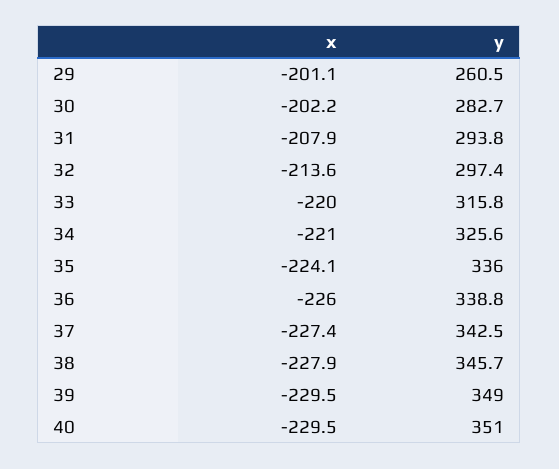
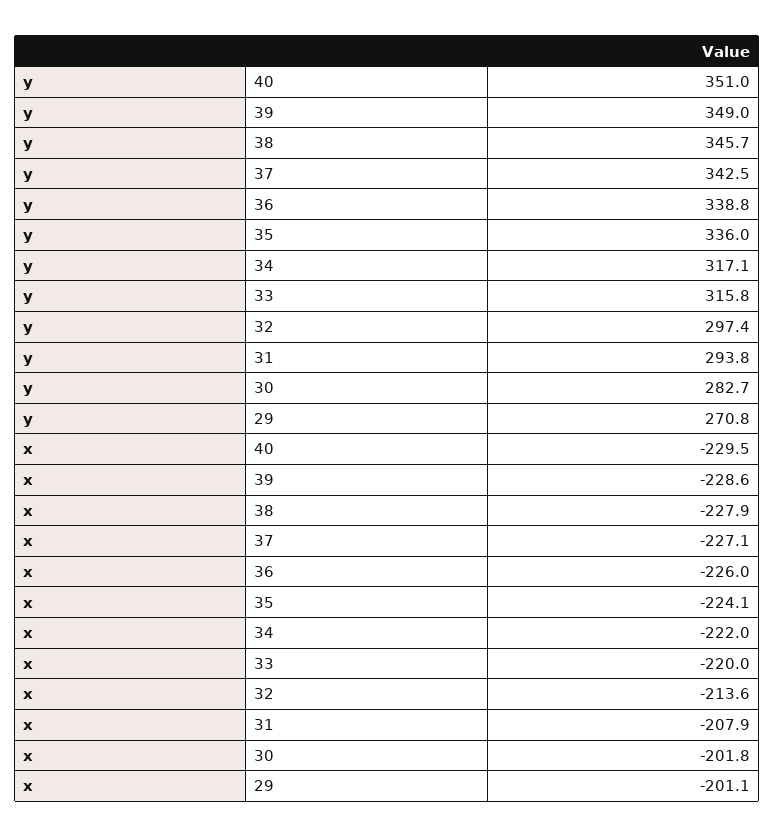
y, 29: 260.5 -> 270.8
x, 30: -202.2 -> -201.8
x, 34: -221 -> -222
y, 34: 325.6 -> 317.1
x, 37: -227.4 -> -227.1
x, 39: -229.5 -> -228.6

